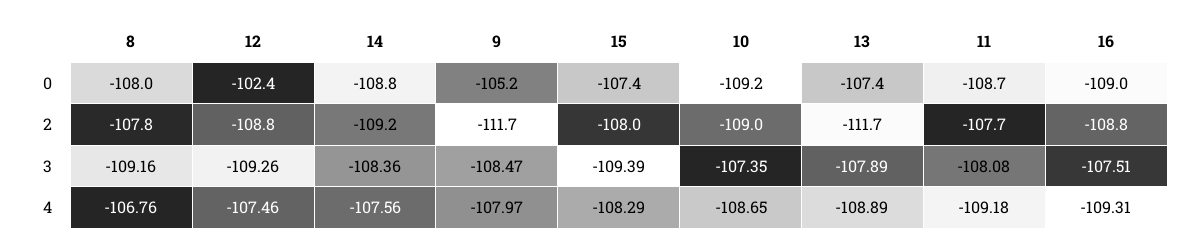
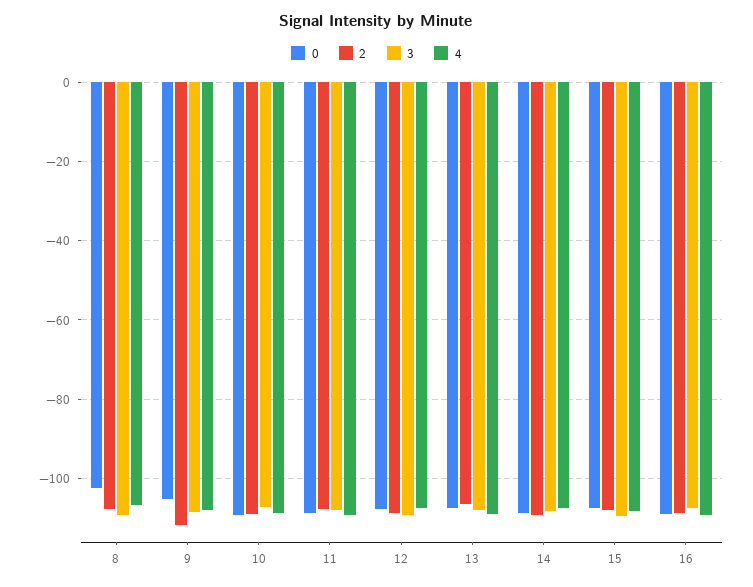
0, 8: -108 -> -102
0, 12: -102.4 -> -108
2, 13: -111.7 -> -106

